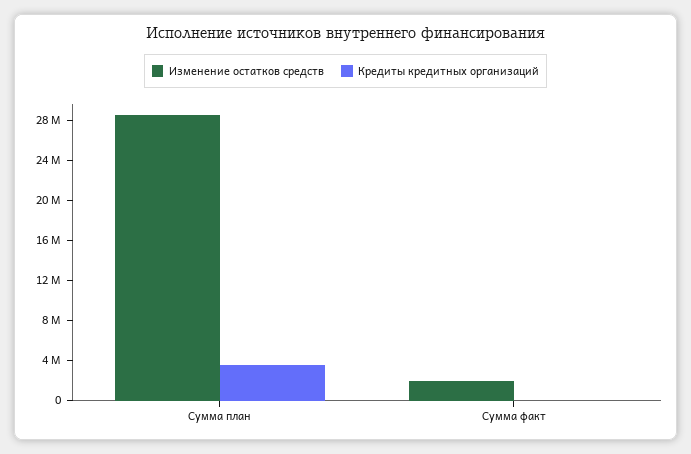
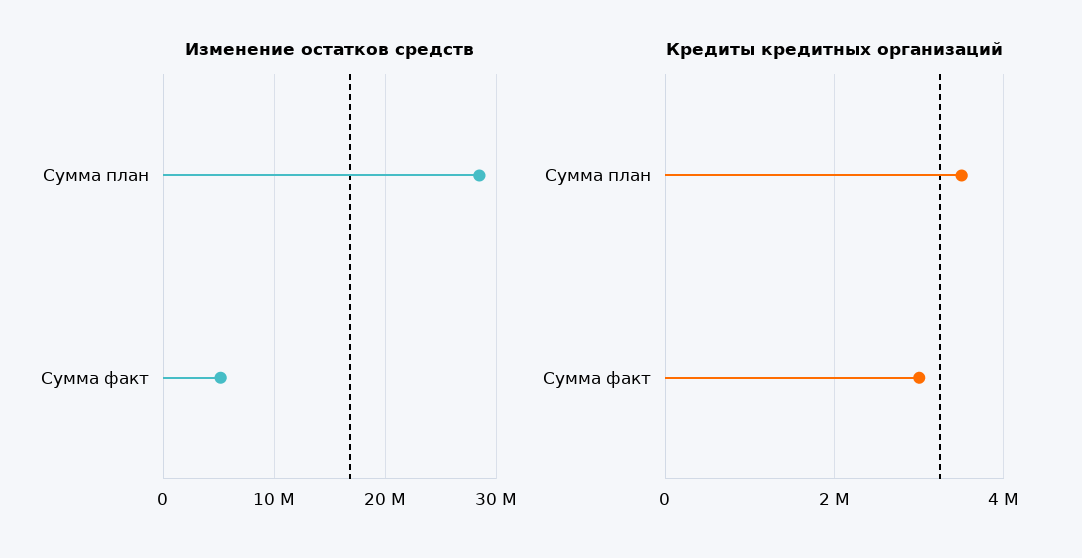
Изменение остатков средств, Сумма факт: 2000000 -> 5000000
Кредиты кредитных организаций, Сумма факт: 0 -> 3000000

